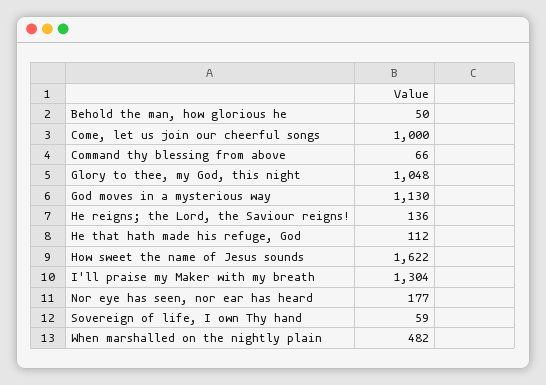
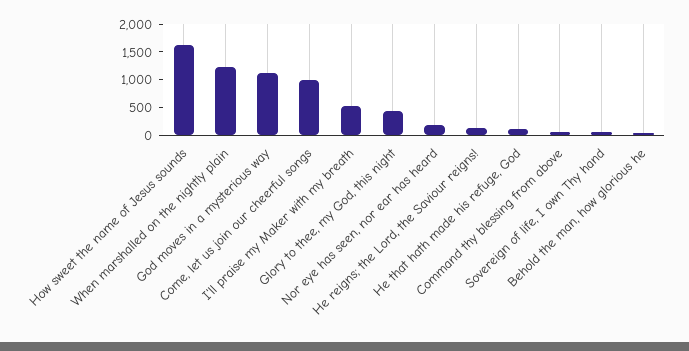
Glory to thee, my God, this night: 1048 -> 500
I'll praise my Maker with my breath: 1304 -> 500
When marshalled on the nightly plain: 482 -> 1250

